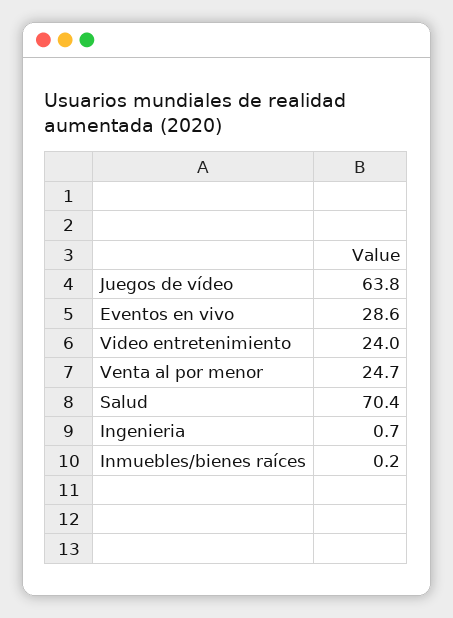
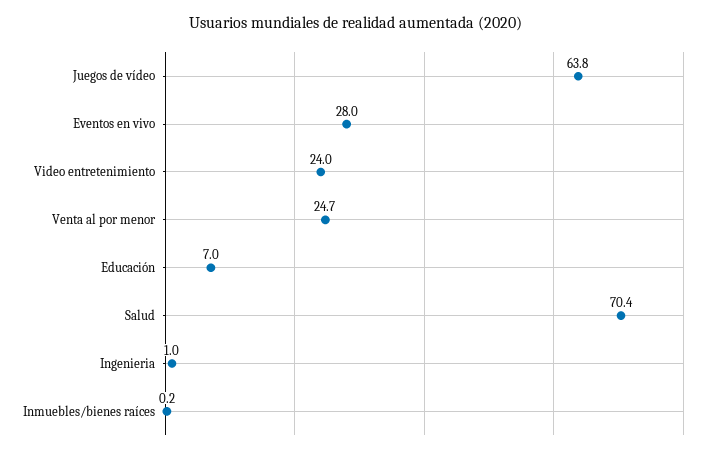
Eventos en vivo: 28.6 -> 28
Ingenieria: 0.7 -> 1
Educación: none -> 7

